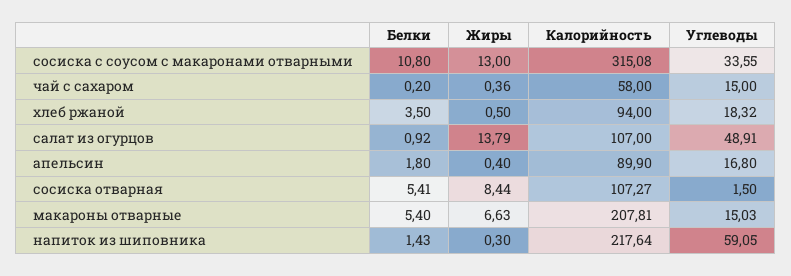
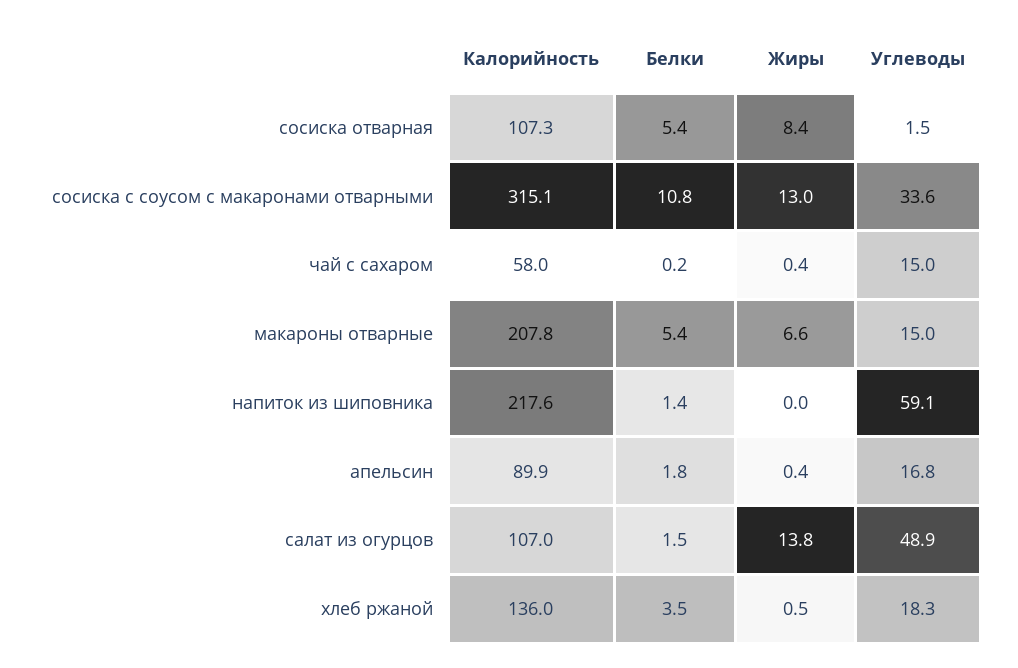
Калорийность, хлеб ржаной: 94 -> 136
Белки, салат из огурцов: 0.92 -> 1.5
Жиры, напиток из шиповника: 0.3 -> 0

